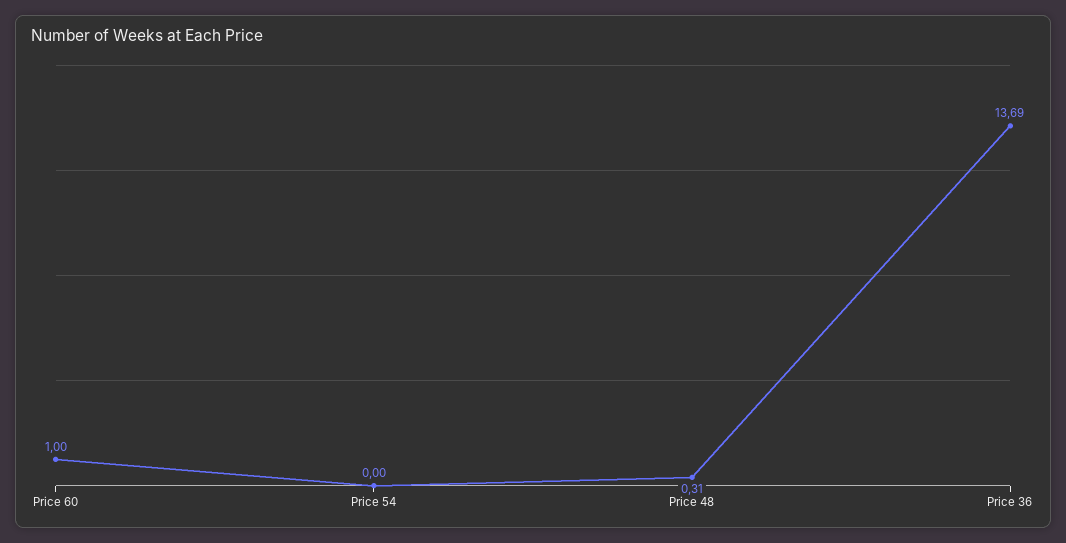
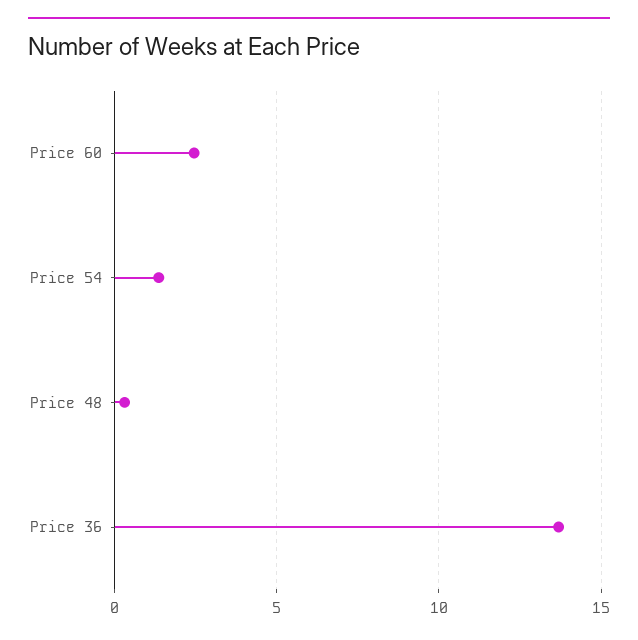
Price 60: 1 -> 2.5
Price 54: 0 -> 1.5

